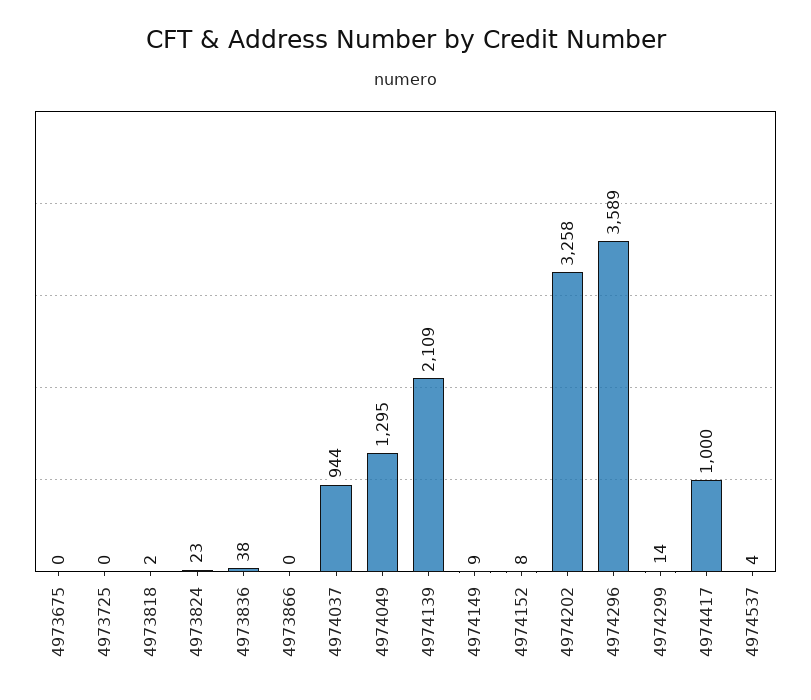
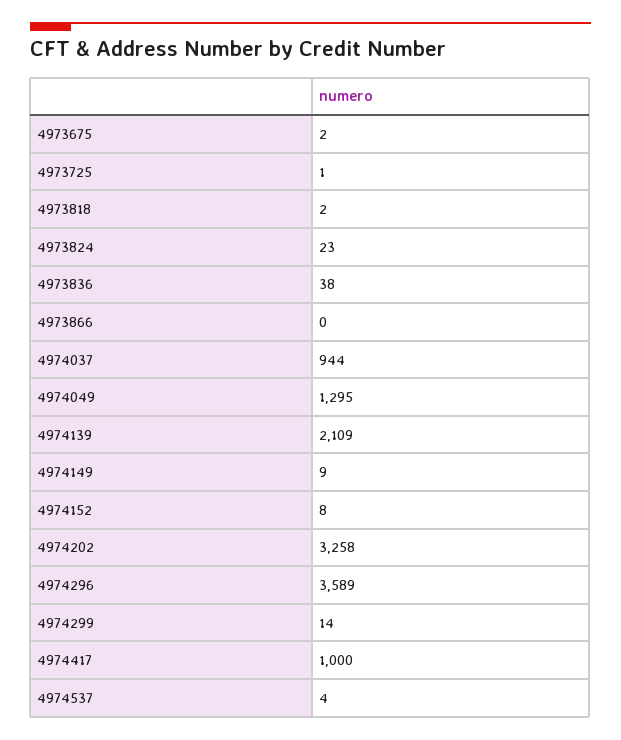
4973675: 0 -> 2
4973725: 0 -> 1

